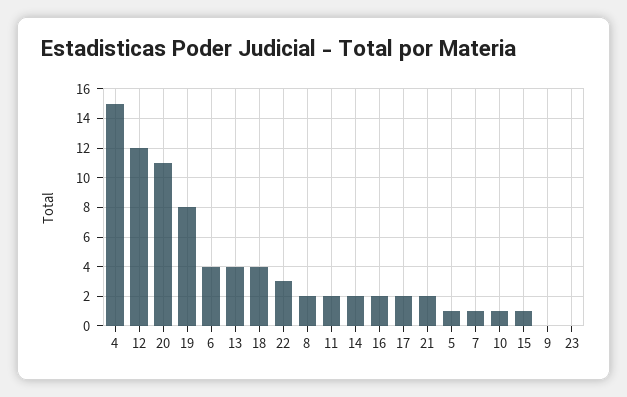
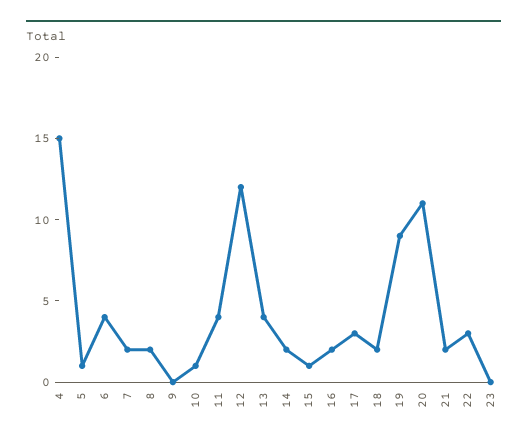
19: 8 -> 9
18: 4 -> 2
11: 2 -> 4
17: 2 -> 3
7: 1 -> 2

